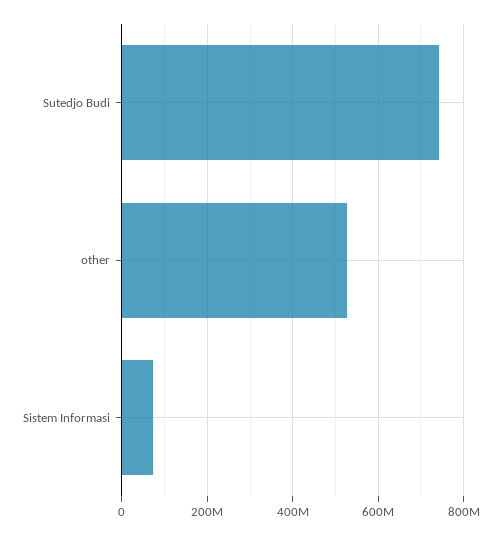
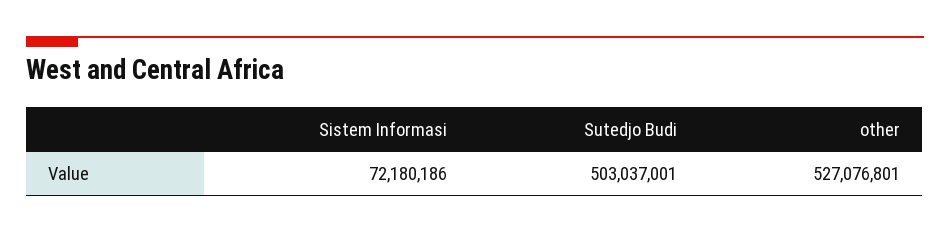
Sutedjo Budi: 740000000 -> 503037001

